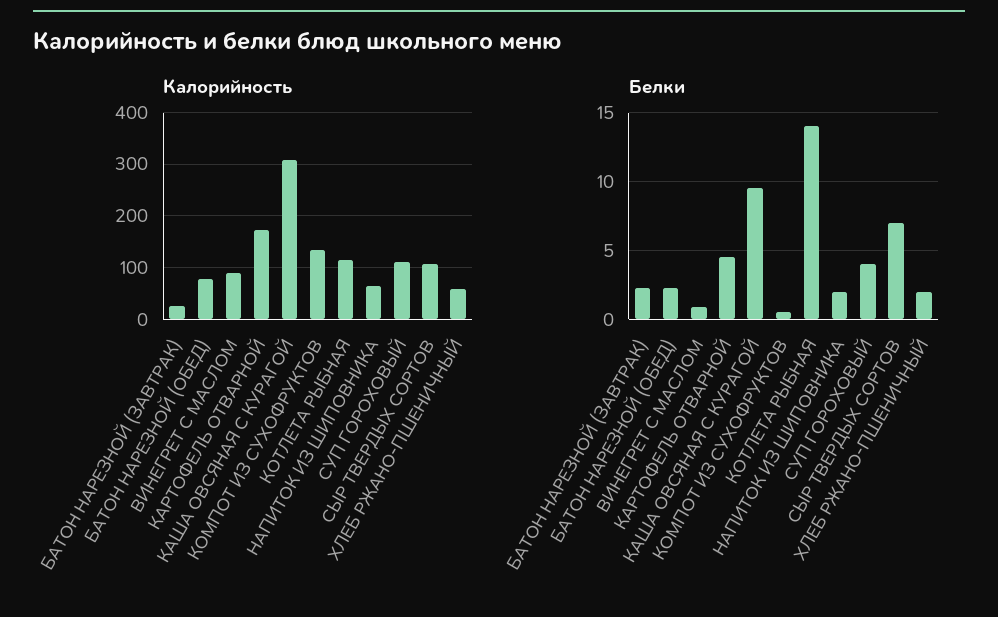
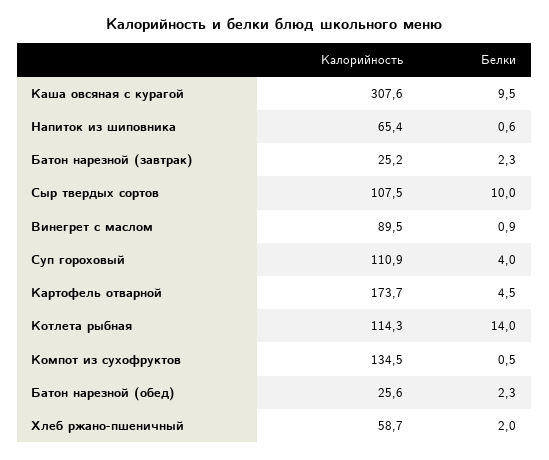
Калорийность, БАТОН НАРЕЗНОЙ (ОБЕД): 80 -> 25.6
Белки, НАПИТОК ИЗ ШИПОВНИКА: 2 -> 0.6
Белки, СЫР ТВЕРДЫХ СОРТОВ: 7 -> 10

